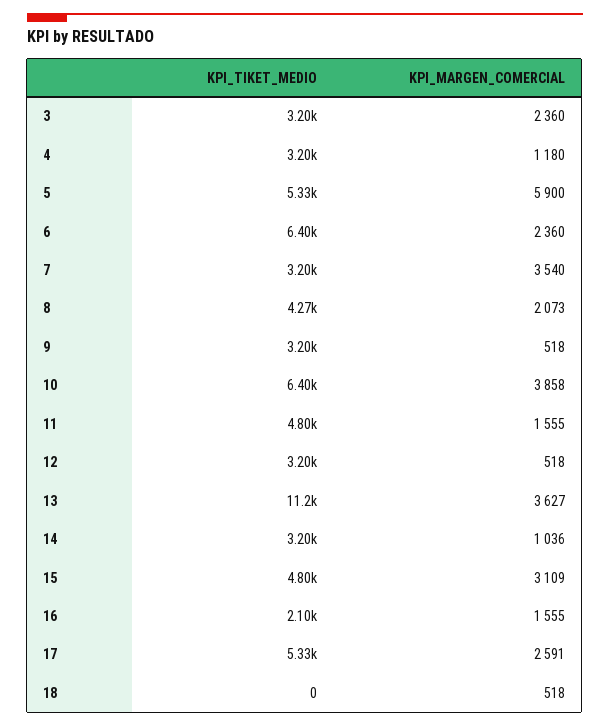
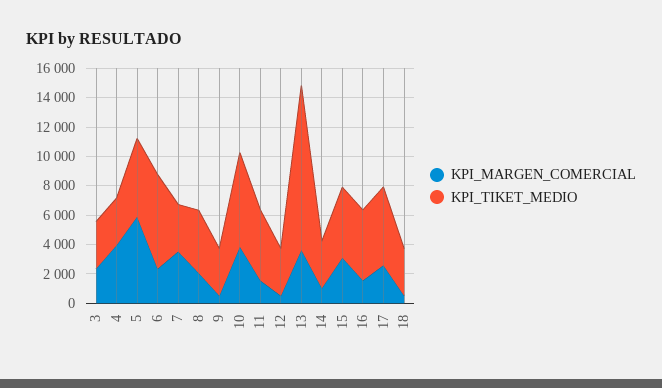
KPI_MARGEN_COMERCIAL, 4: 1180 -> 4000
KPI_TIKET_MEDIO, 16: 2100 -> 5000
KPI_TIKET_MEDIO, 18: 0 -> 3000

